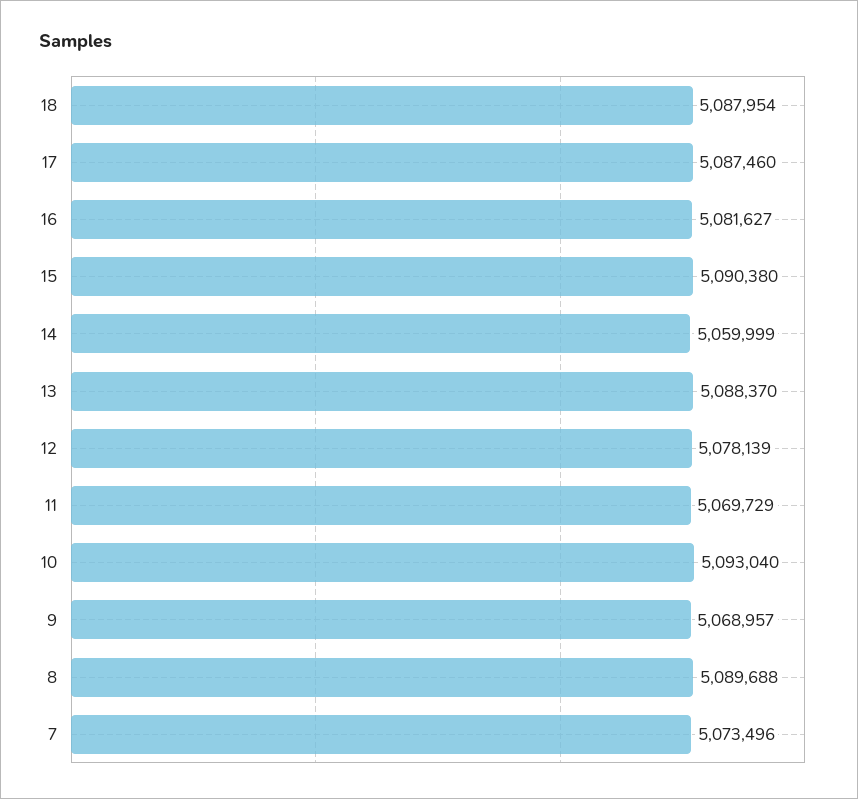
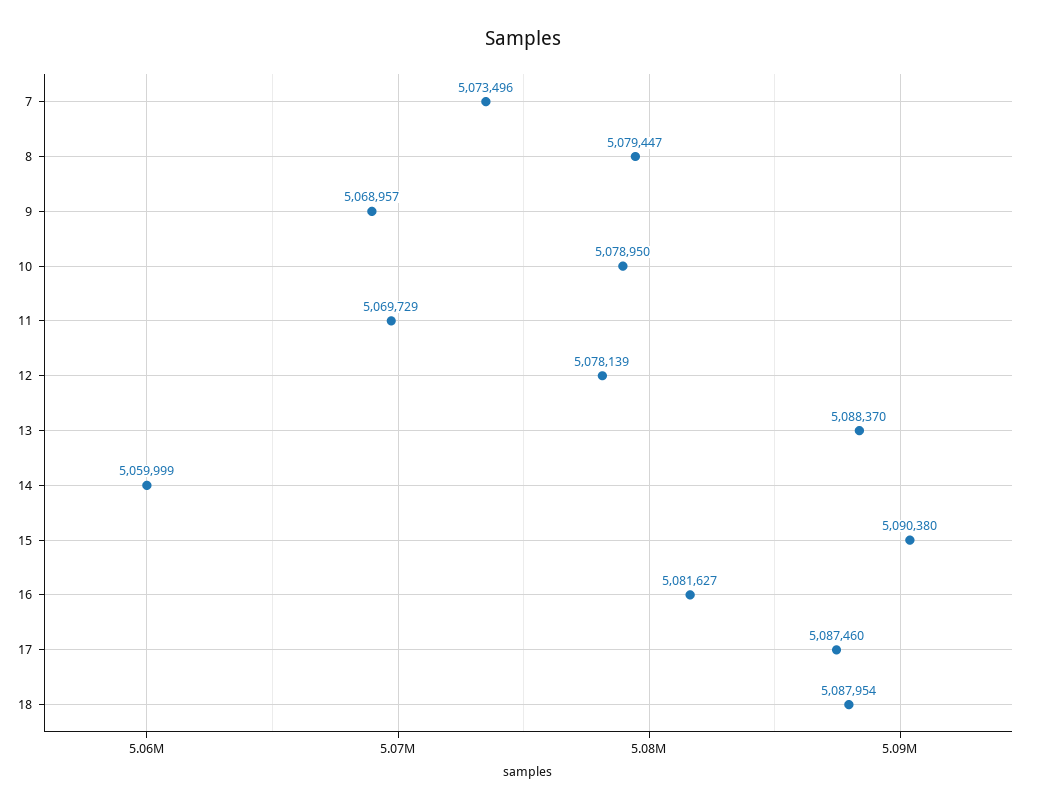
10: 5093040 -> 5078950
8: 5089688 -> 5079447

